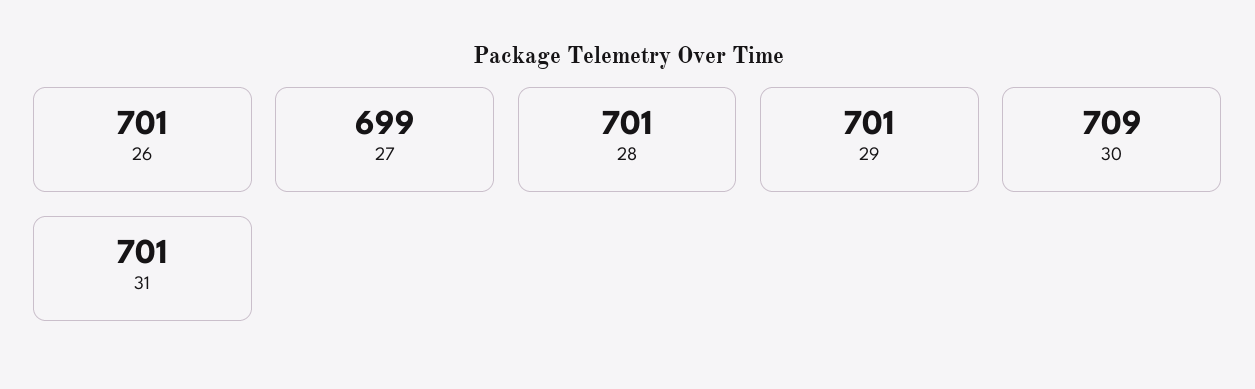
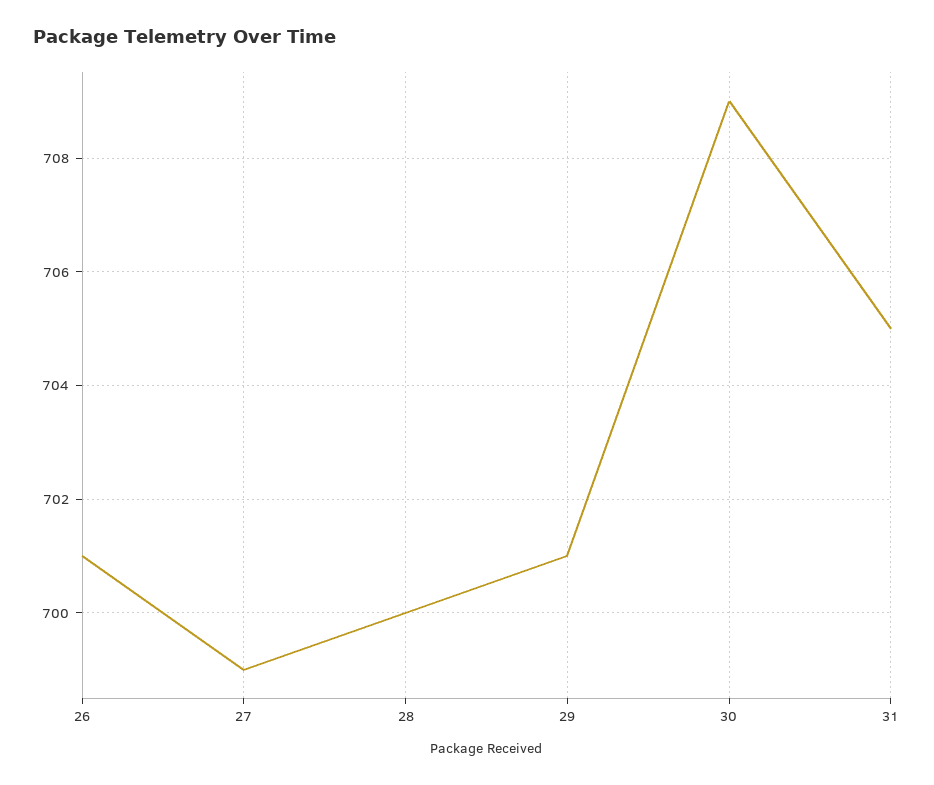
28: 701 -> 700
31: 701 -> 705

